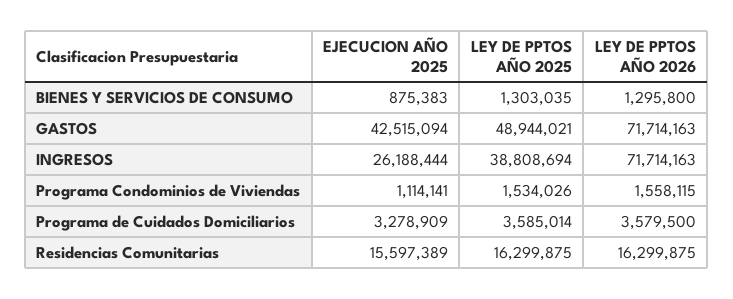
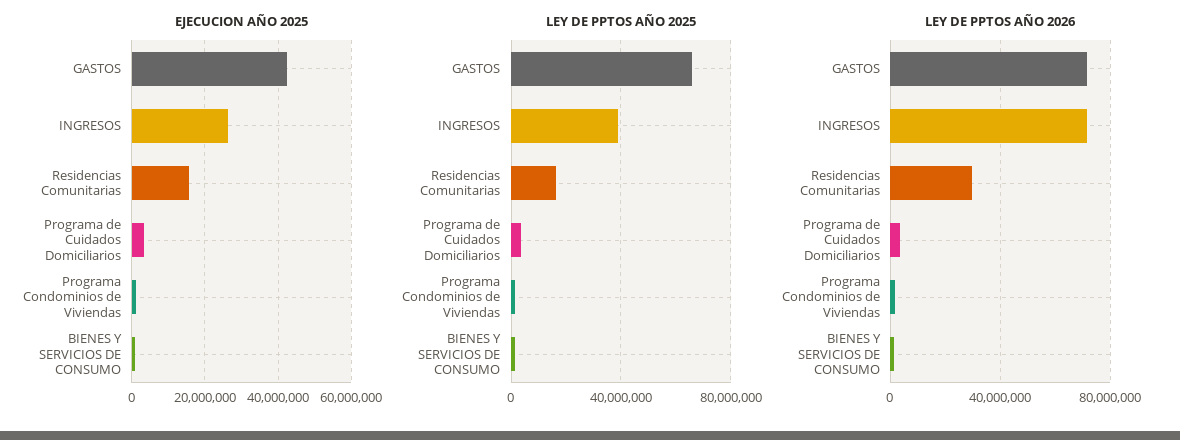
LEY DE PPTOS AÑO 2025, GASTOS: 48944021 -> 65000000
LEY DE PPTOS AÑO 2026, Residencias Comunitarias: 16299875 -> 30000000

